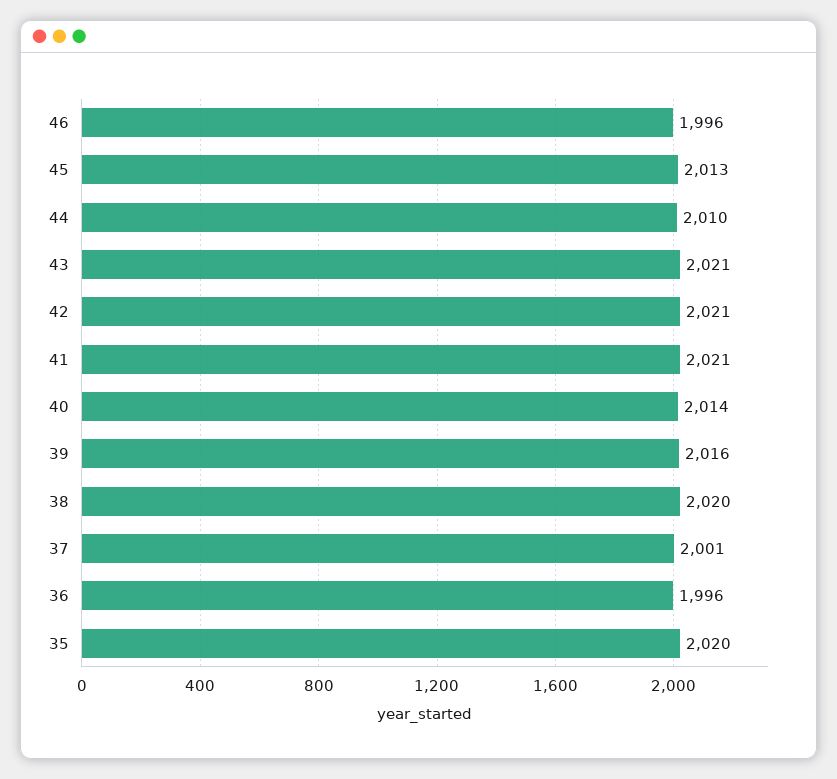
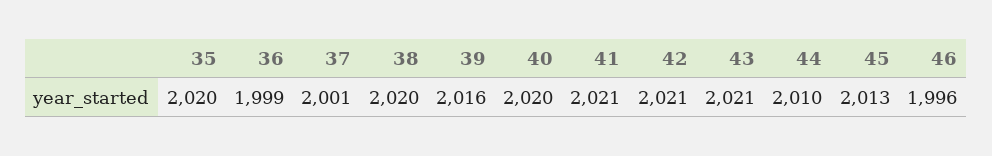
40: 2014 -> 2020
36: 1996 -> 1999

